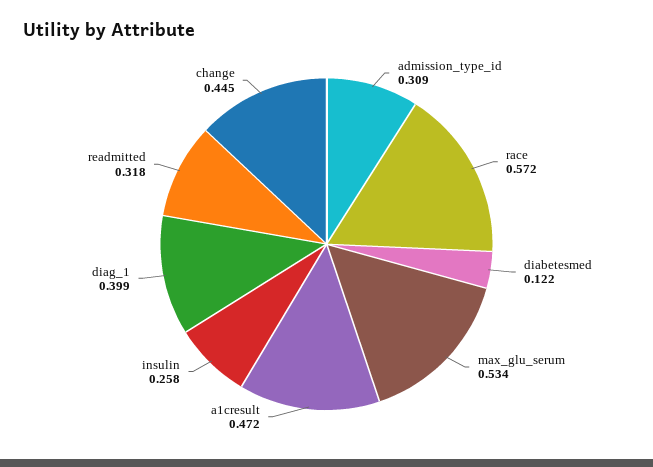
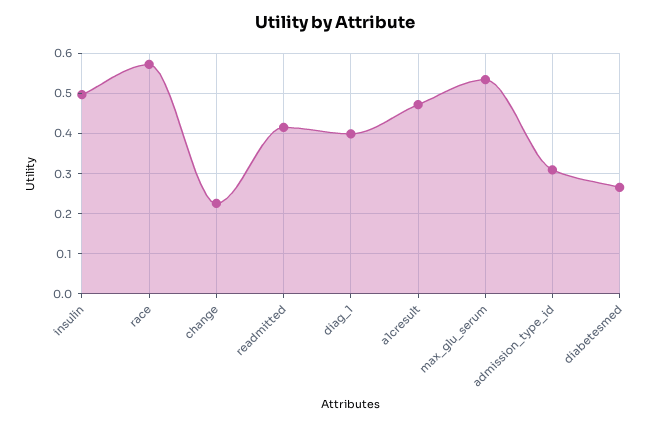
diabetesmed: 0.122 -> 0.26
insulin: 0.258 -> 0.5
readmitted: 0.318 -> 0.42
change: 0.445 -> 0.22

